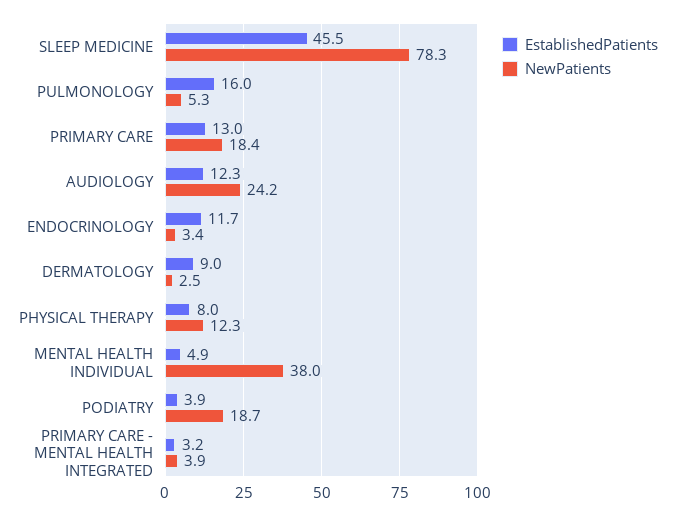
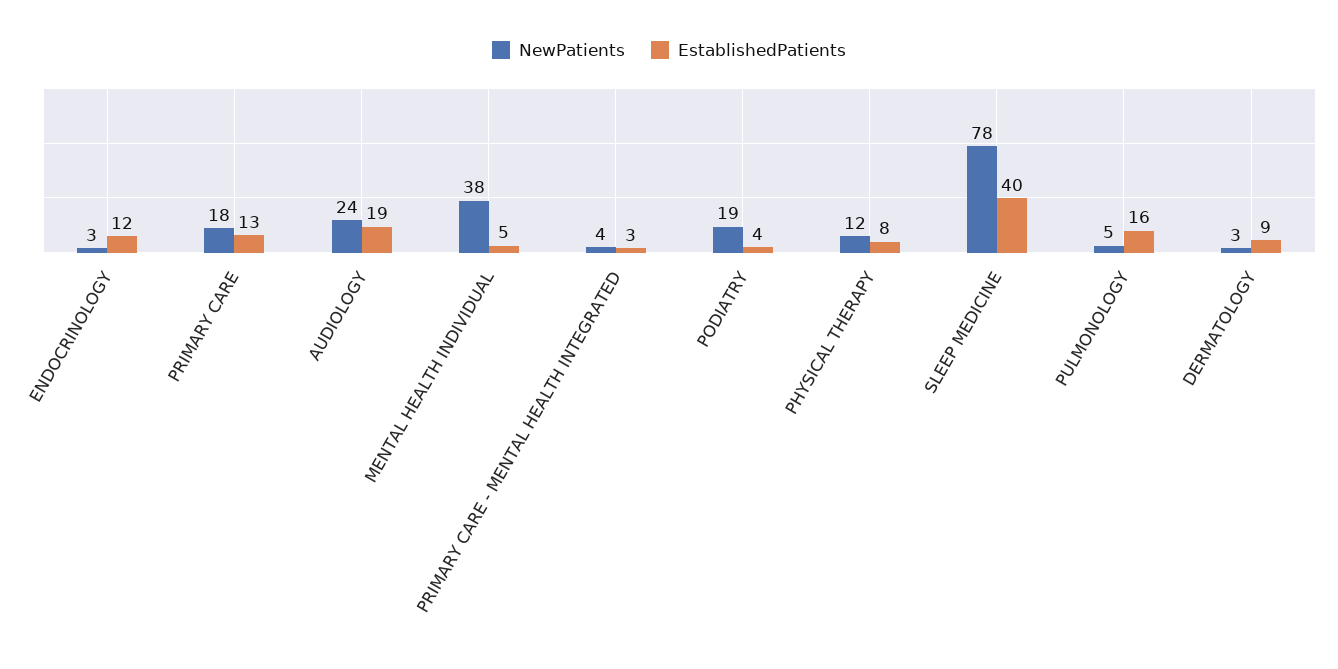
EstablishedPatients, SLEEP MEDICINE: 45.5 -> 40
EstablishedPatients, AUDIOLOGY: 12.3 -> 19

